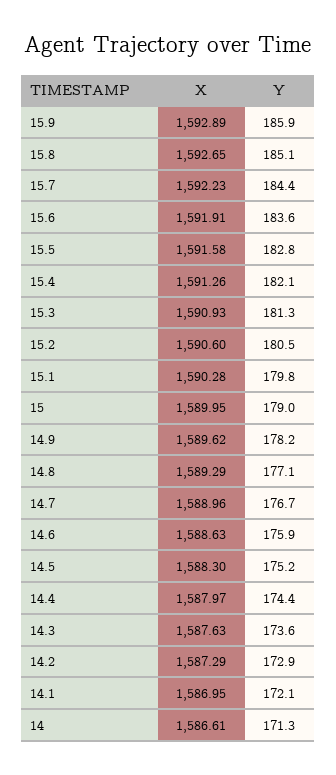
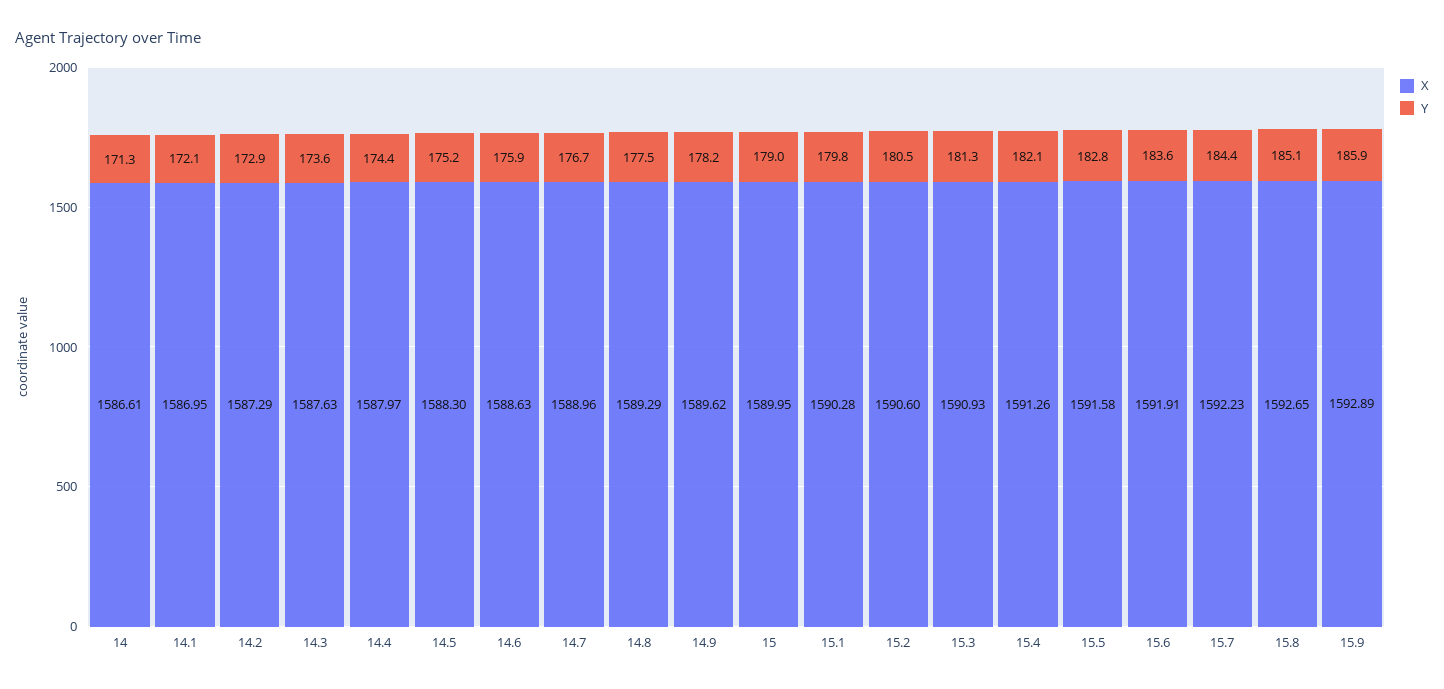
Y, 14.8: 177.1 -> 177.5

